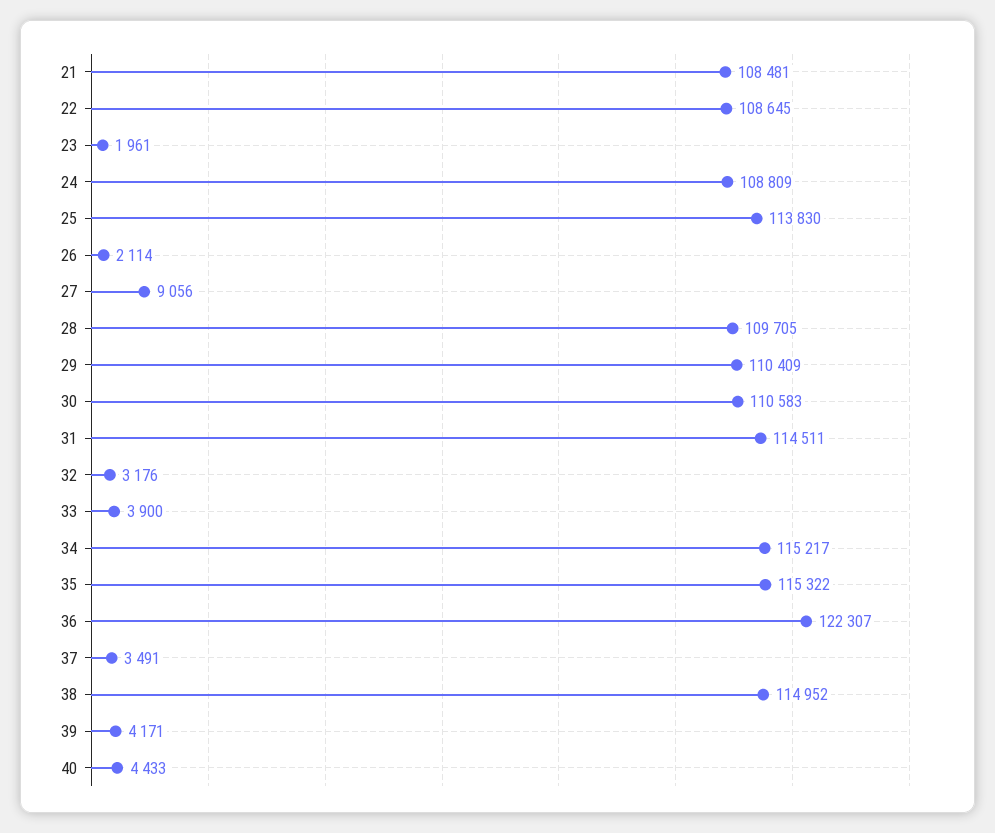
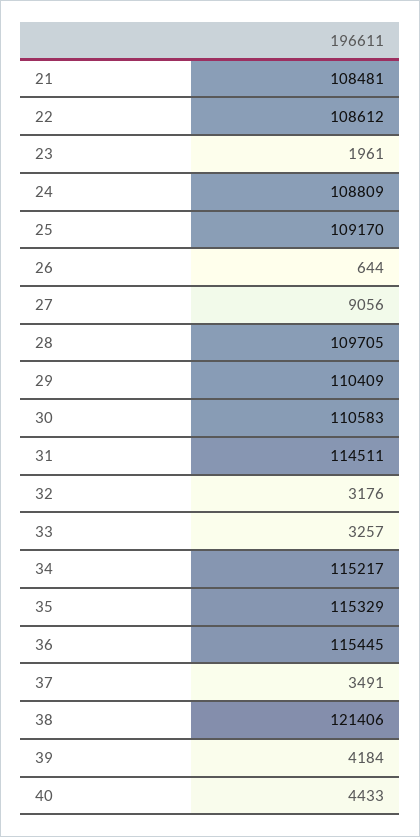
22: 108645 -> 108612
25: 113830 -> 109170
26: 2114 -> 644
33: 3900 -> 3257
35: 115322 -> 115329
36: 122307 -> 115445
38: 114952 -> 121406
39: 4171 -> 4184

